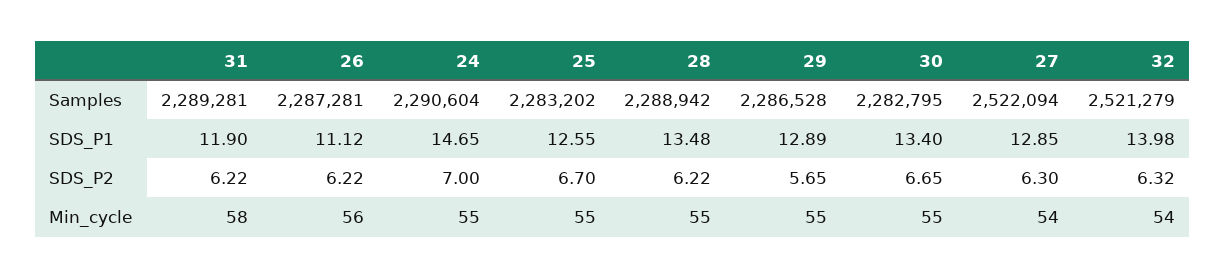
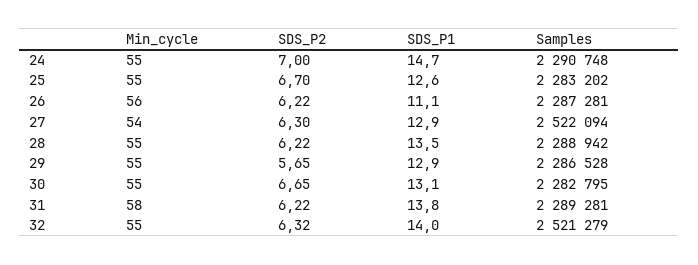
24, Samples: 2290604 -> 2290748
31, SDS_P1: 11.9 -> 13.8
30, SDS_P1: 13.4 -> 13.1
32, Min_cycle: 54 -> 55

